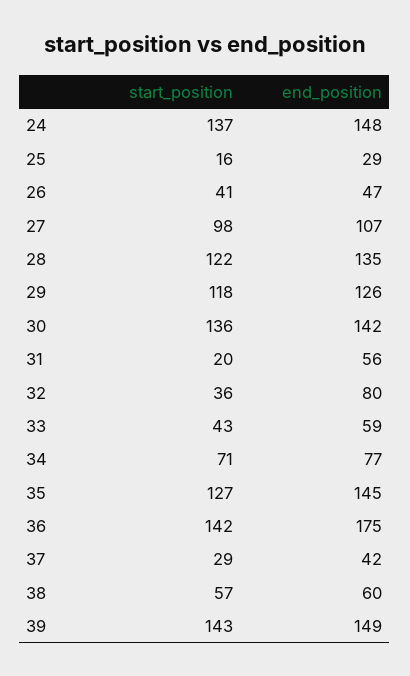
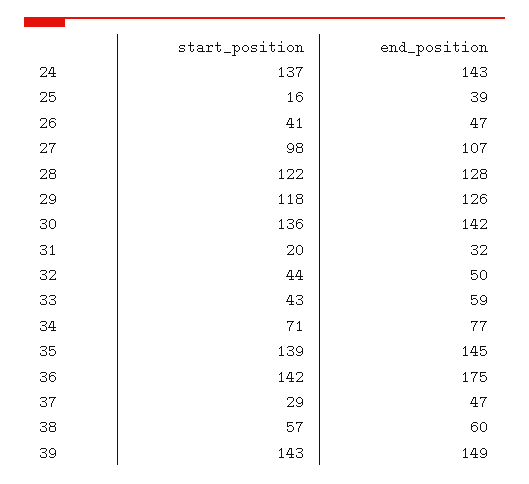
end_position, 24: 148 -> 143
end_position, 25: 29 -> 39
end_position, 28: 135 -> 128
end_position, 31: 56 -> 32
start_position, 32: 36 -> 44
end_position, 32: 80 -> 50
start_position, 35: 127 -> 139
end_position, 37: 42 -> 47

